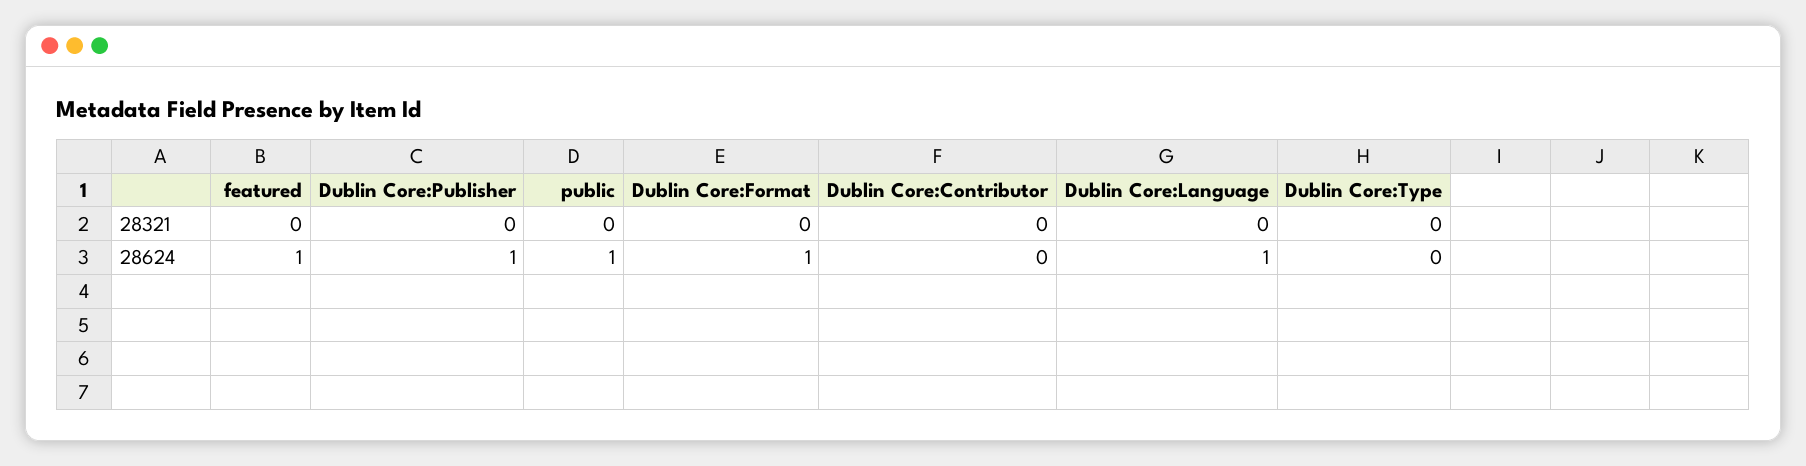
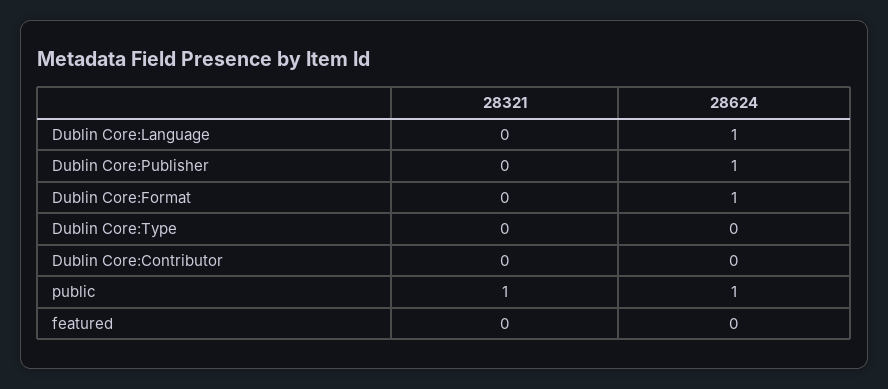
public, 28321: 0 -> 1
featured, 28624: 1 -> 0

